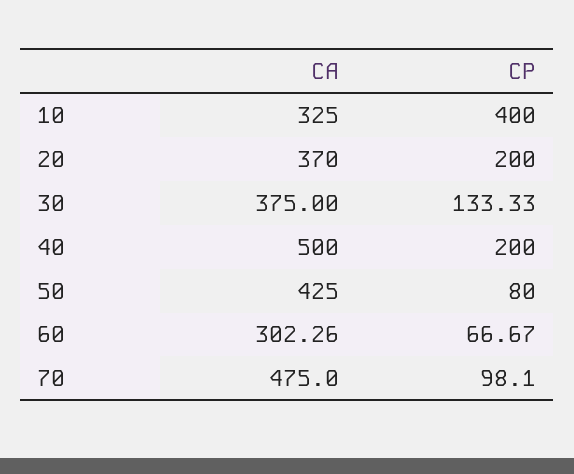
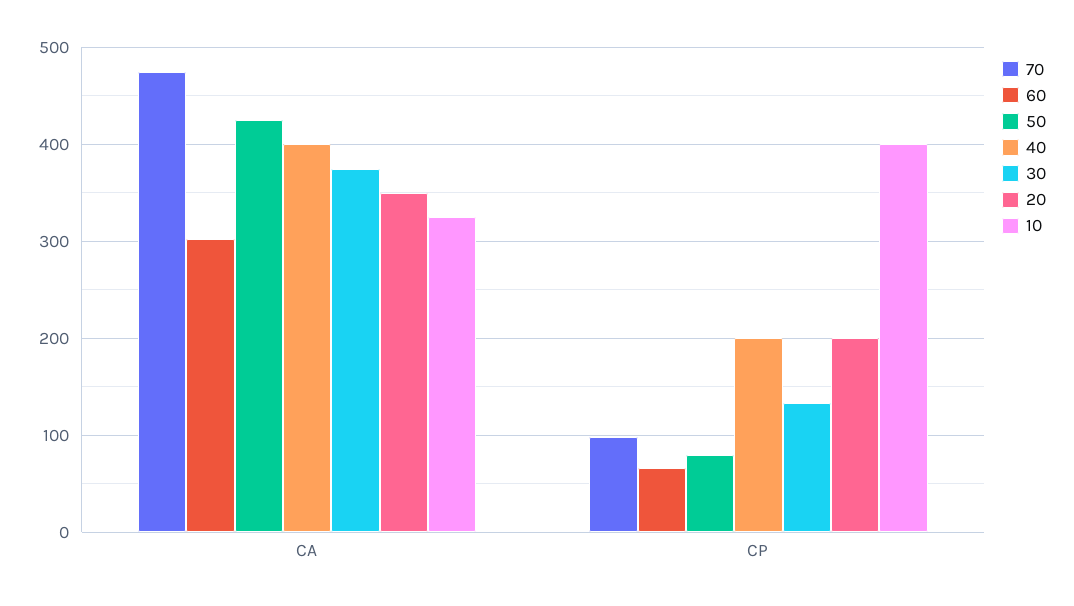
20, CA: 370 -> 350
40, CA: 500 -> 400

